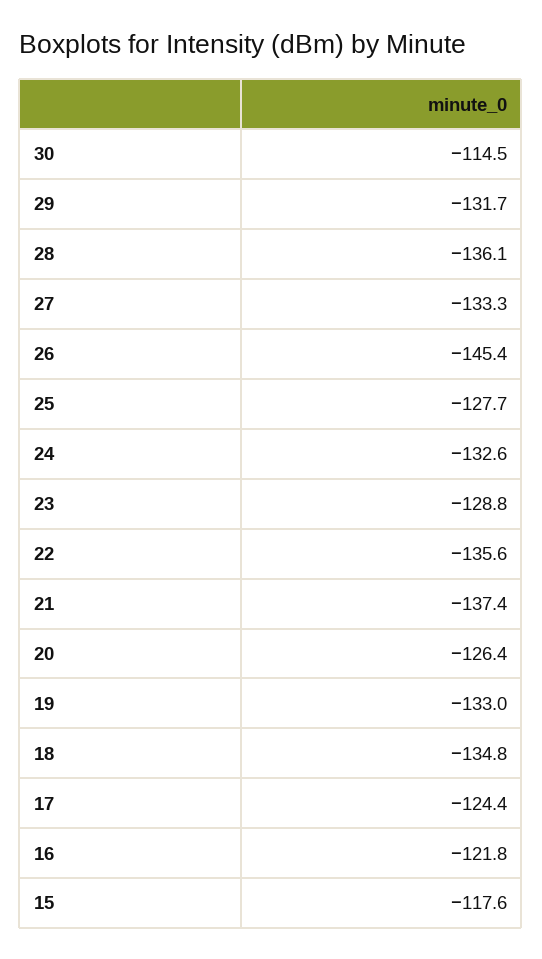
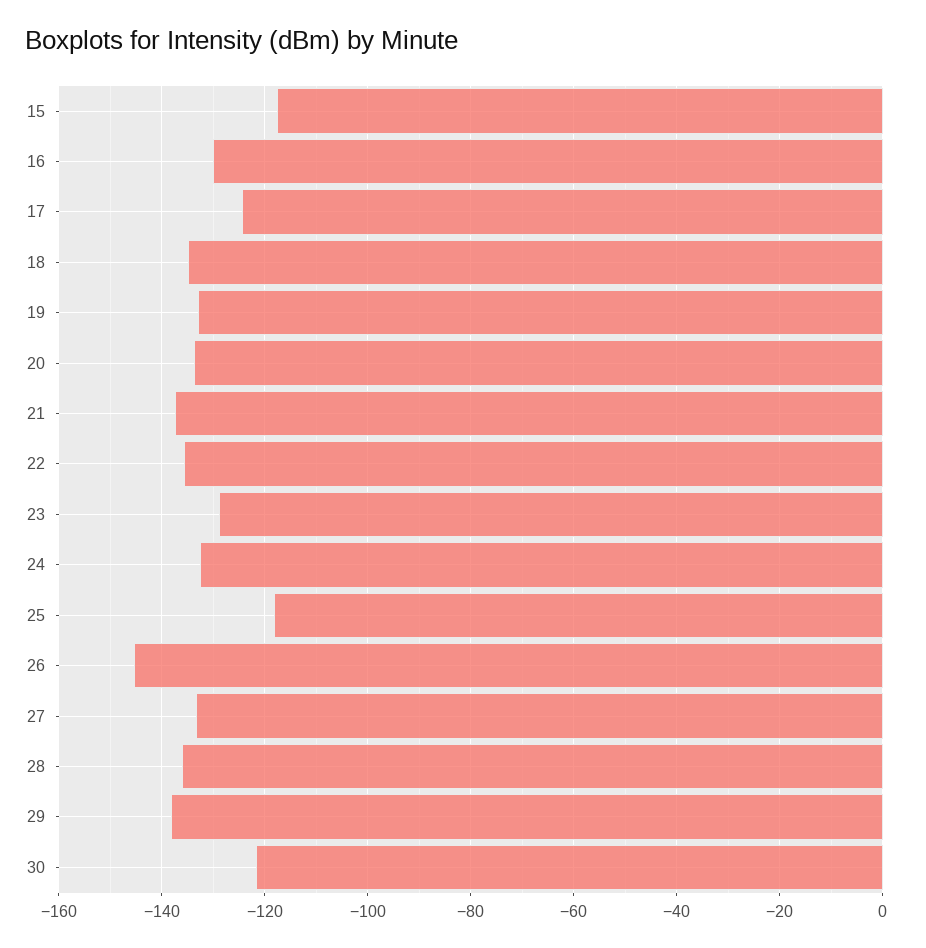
30: -114.5 -> -122
29: -131.7 -> -138
25: -127.7 -> -118
20: -126.4 -> -134
16: -121.8 -> -130

